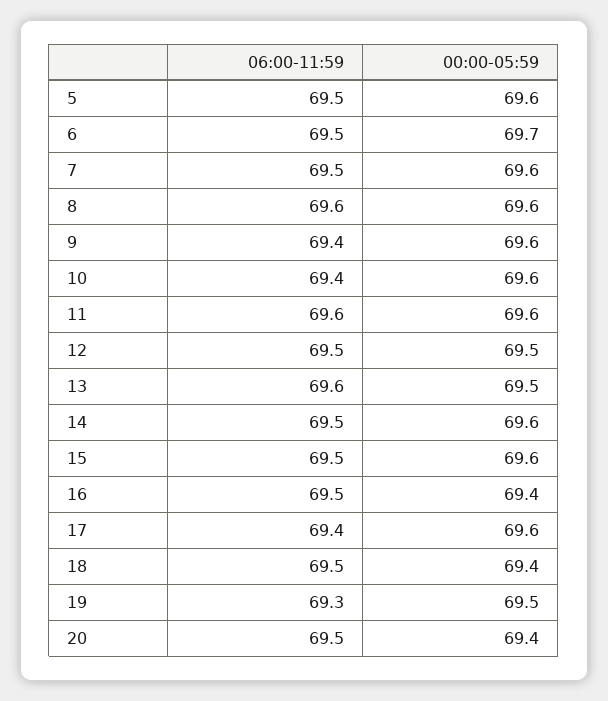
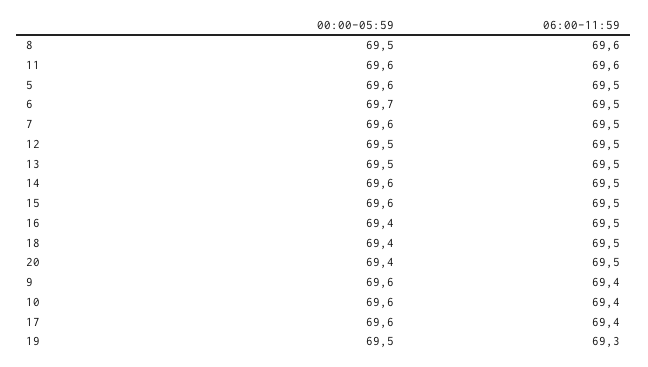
00:00-05:59, 8: 69.6 -> 69.5
06:00-11:59, 13: 69.6 -> 69.5

